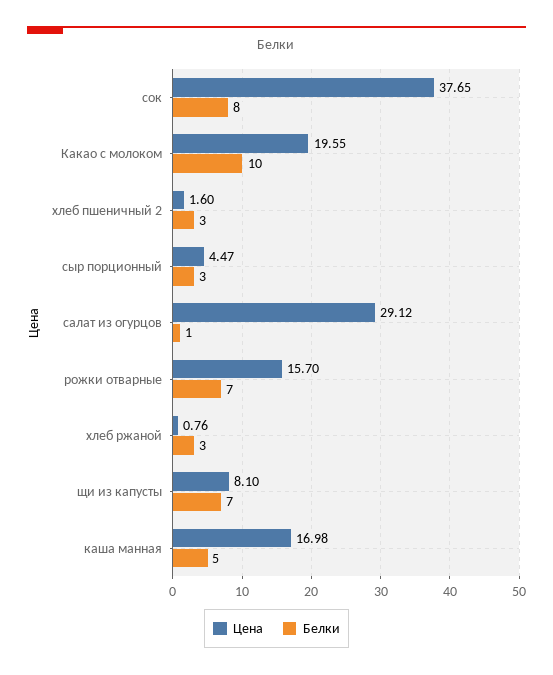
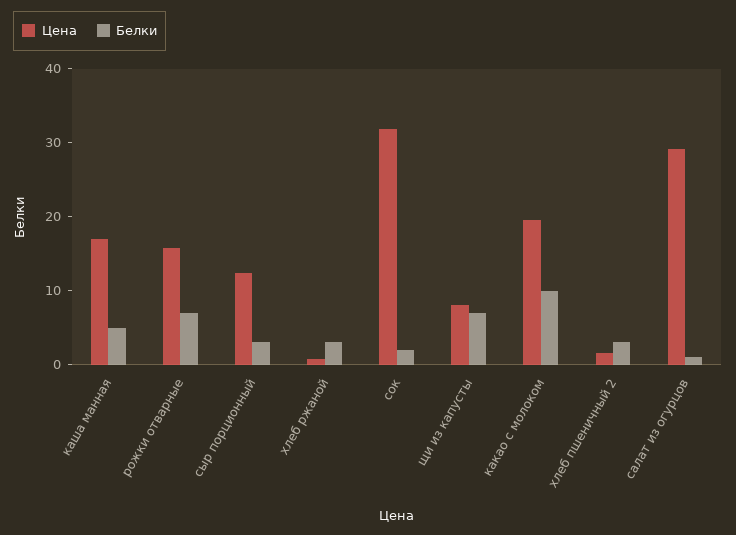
Цена, сок: 37.65 -> 32
Белки, сок: 8 -> 2
Цена, сыр порционный: 4.47 -> 12

